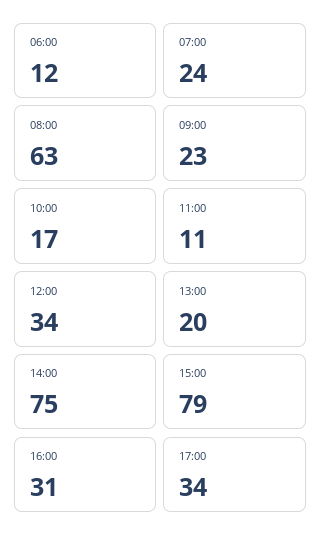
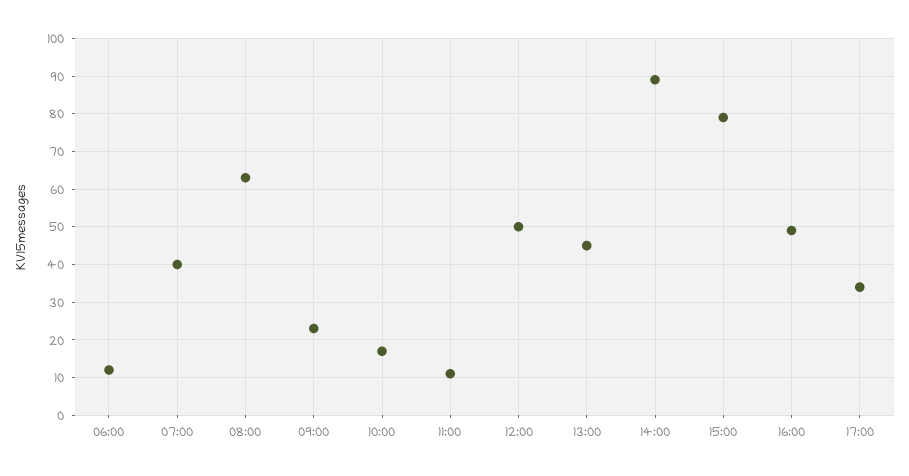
07:00: 24 -> 40
12:00: 34 -> 50
13:00: 20 -> 45
14:00: 75 -> 90
16:00: 31 -> 50

